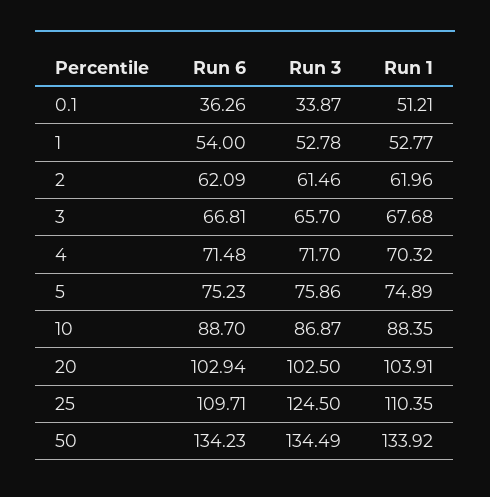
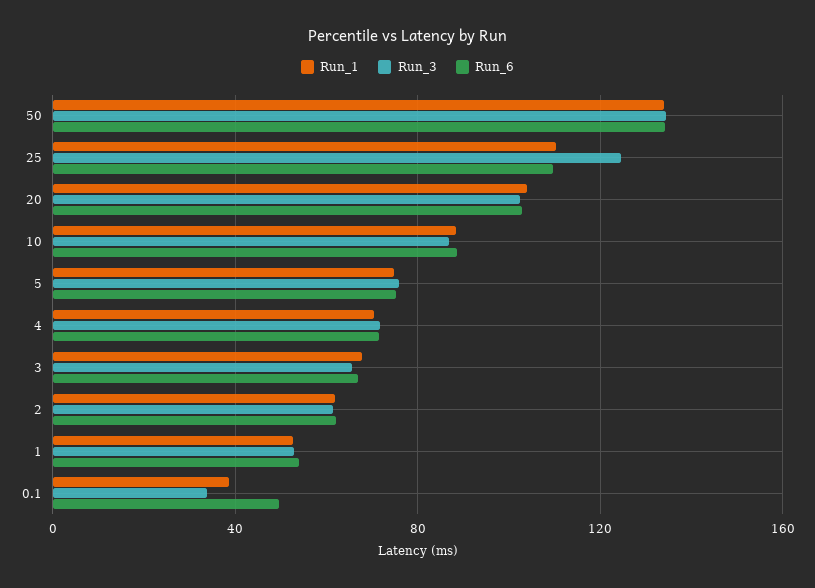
Run 6, 0.1: 36.26 -> 50
Run 1, 0.1: 51.21 -> 40

